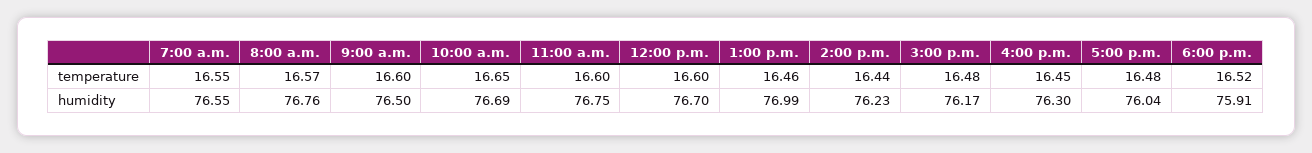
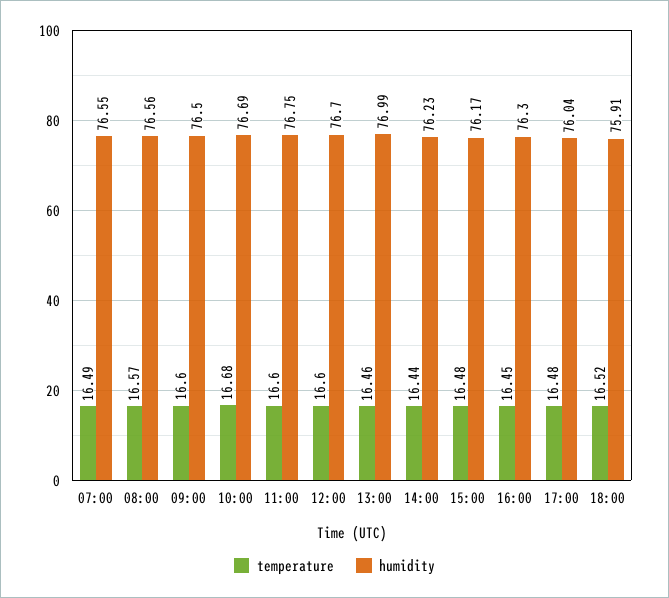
temperature, 7:00 a.m.: 16.55 -> 16.49
temperature, 10:00 a.m.: 16.65 -> 16.68
humidity, 8:00 a.m.: 76.76 -> 76.56

